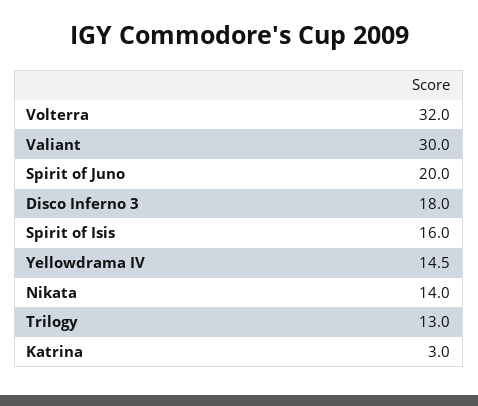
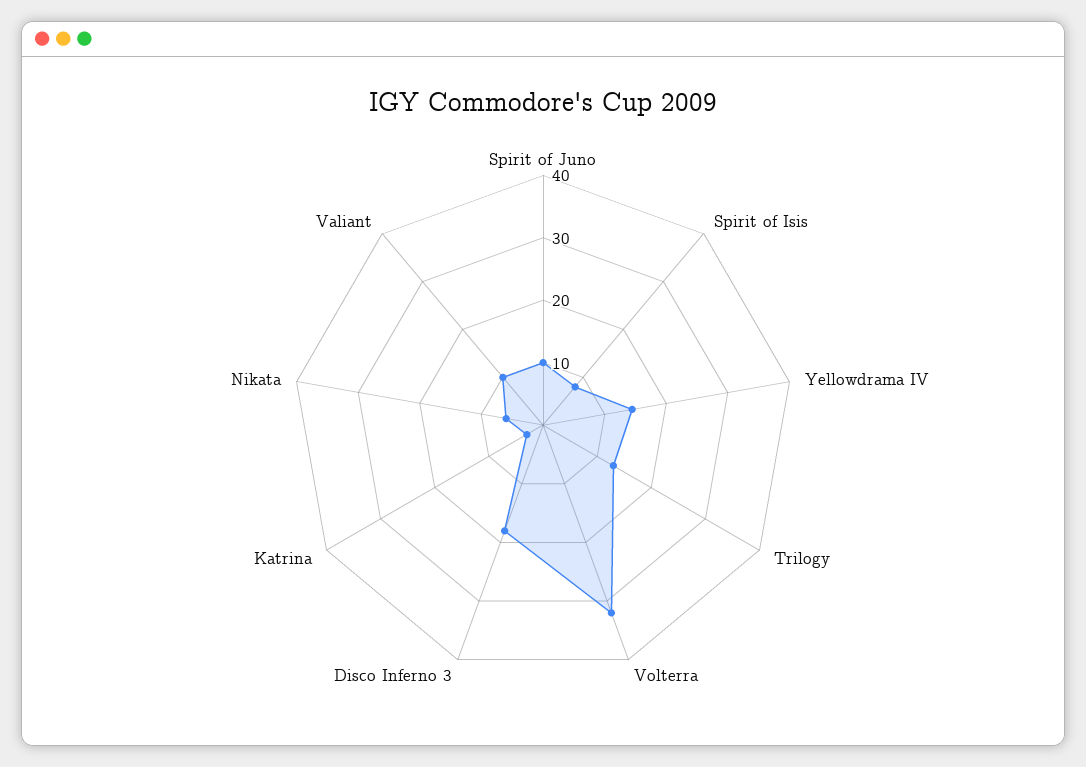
Valiant: 30 -> 10
Spirit of Juno: 20 -> 10
Spirit of Isis: 16 -> 8
Nikata: 14 -> 6

